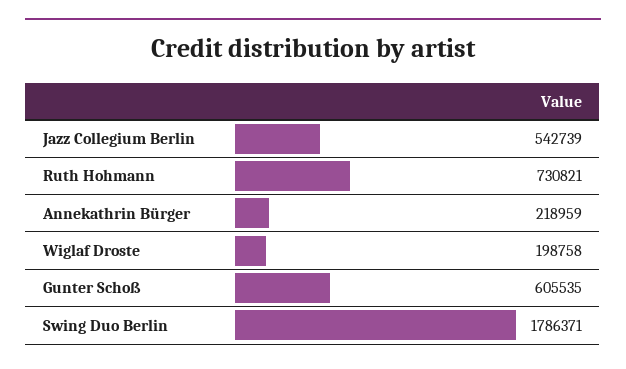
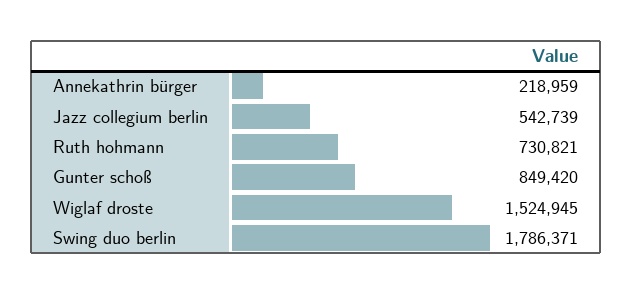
Wiglaf Droste: 198758 -> 1524945
Gunter Schoß: 605535 -> 849420

